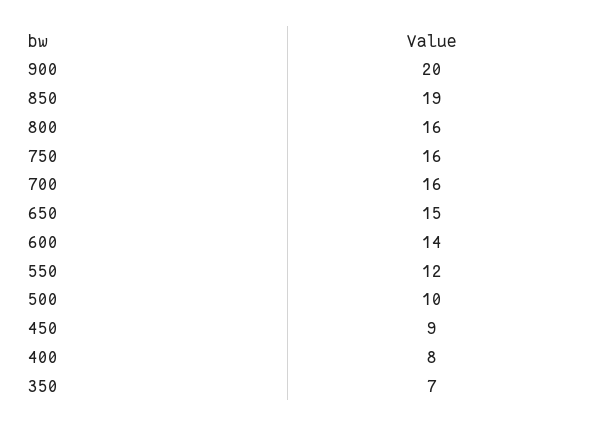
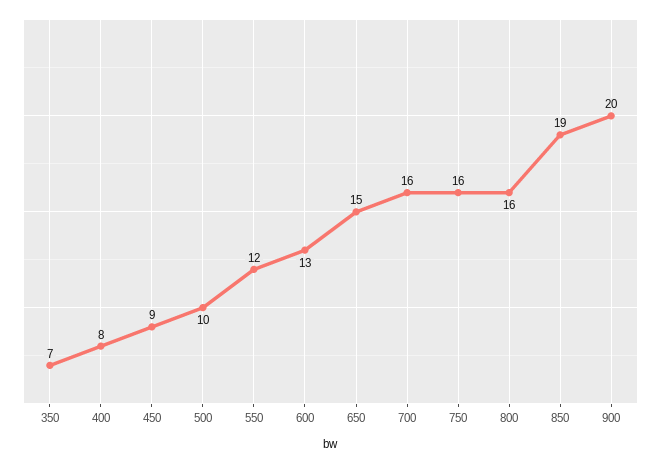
600: 14 -> 13

